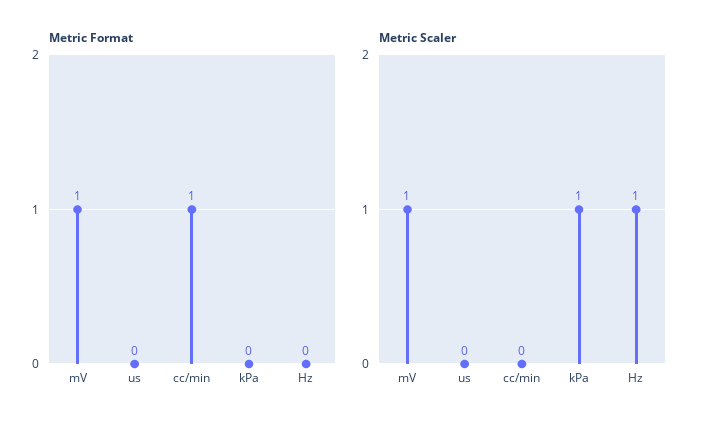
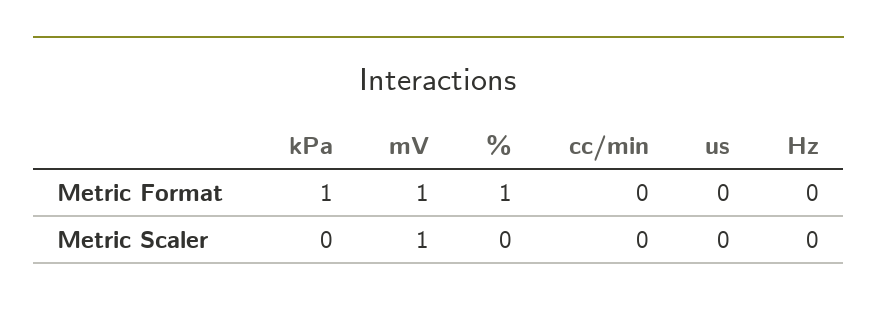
Metric Format, cc/min: 1 -> 0
Metric Format, kPa: 0 -> 1
Metric Scaler, kPa: 1 -> 0
Metric Scaler, Hz: 1 -> 0
Metric Format, %: none -> 1
Metric Scaler, %: none -> 0

